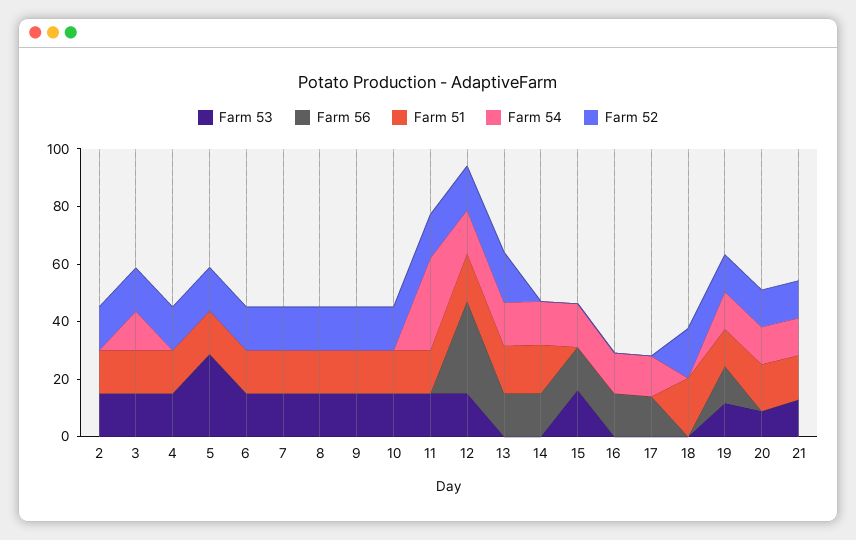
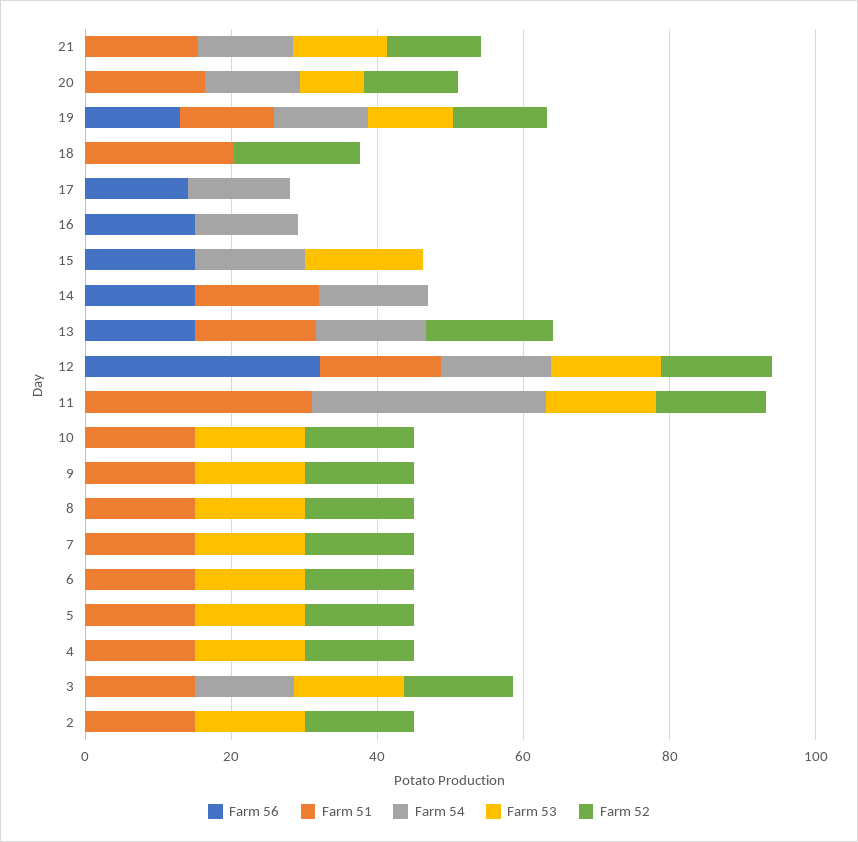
Farm 53, 5: 30 -> 15
Farm 51, 11: 15 -> 30

